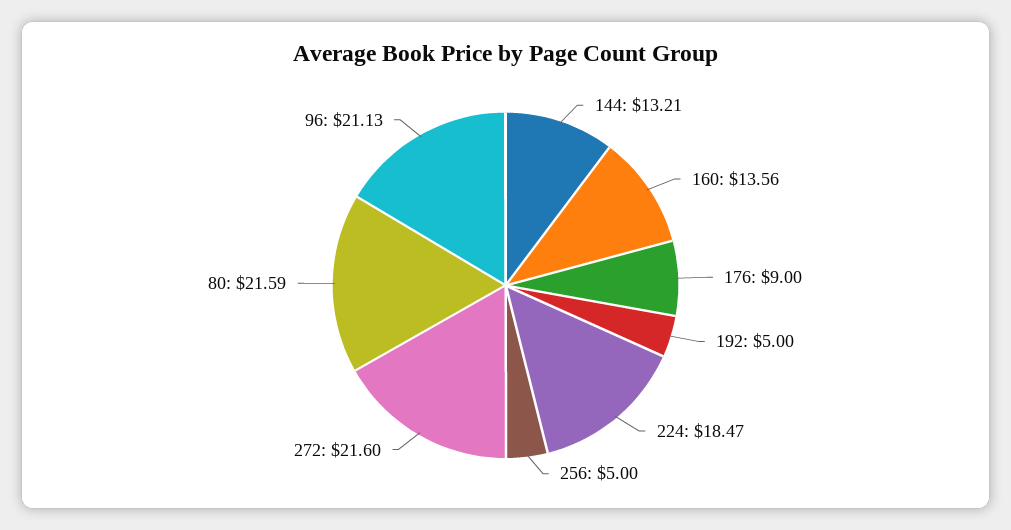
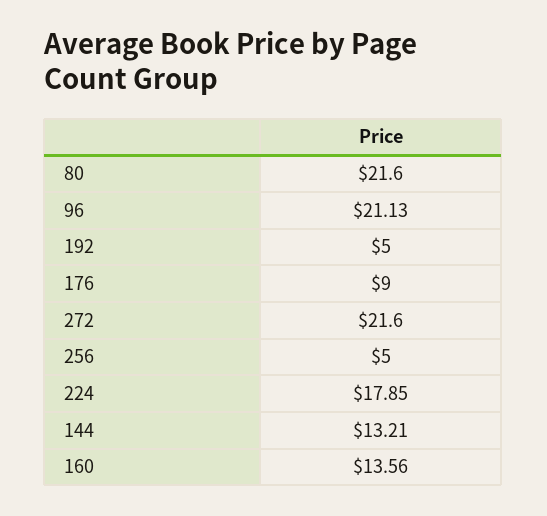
224: 18.47 -> 17.85
80: 21.59 -> 21.6

